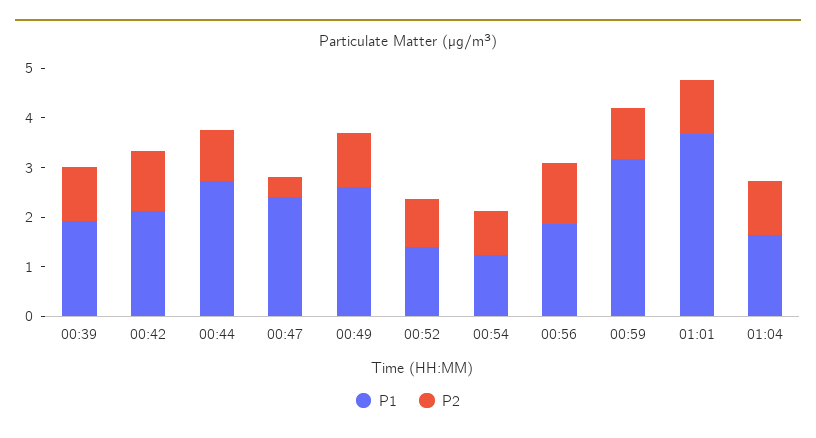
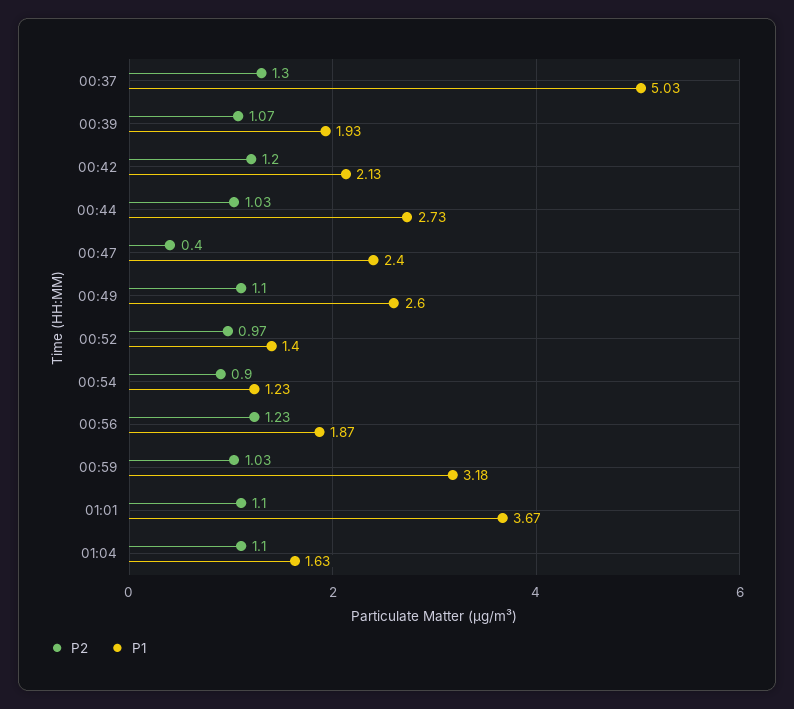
P2, 00:37: none -> 1.3
P1, 00:37: none -> 5.03

